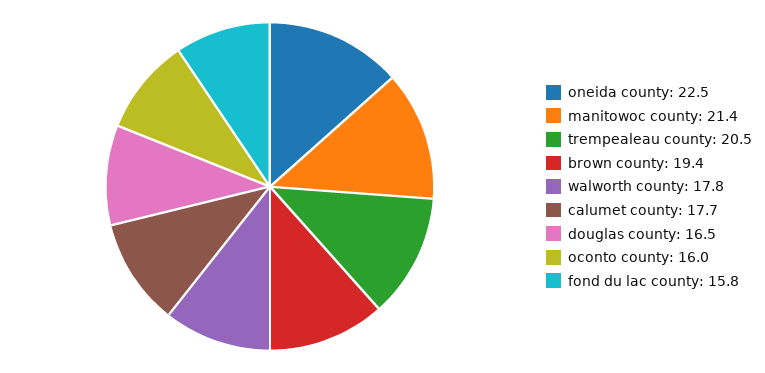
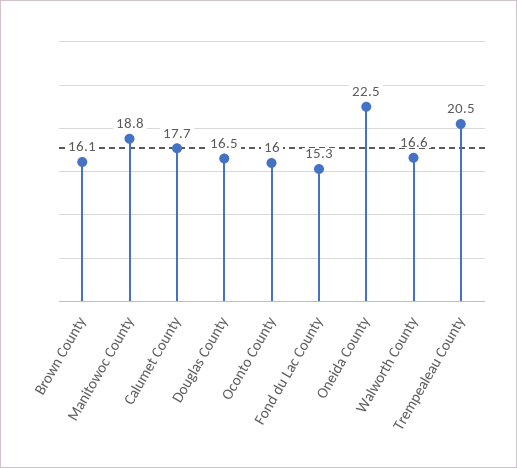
manitowoc county: 21.4 -> 18.8
brown county: 19.4 -> 16.1
walworth county: 17.8 -> 16.6
fond du lac county: 15.8 -> 15.3

